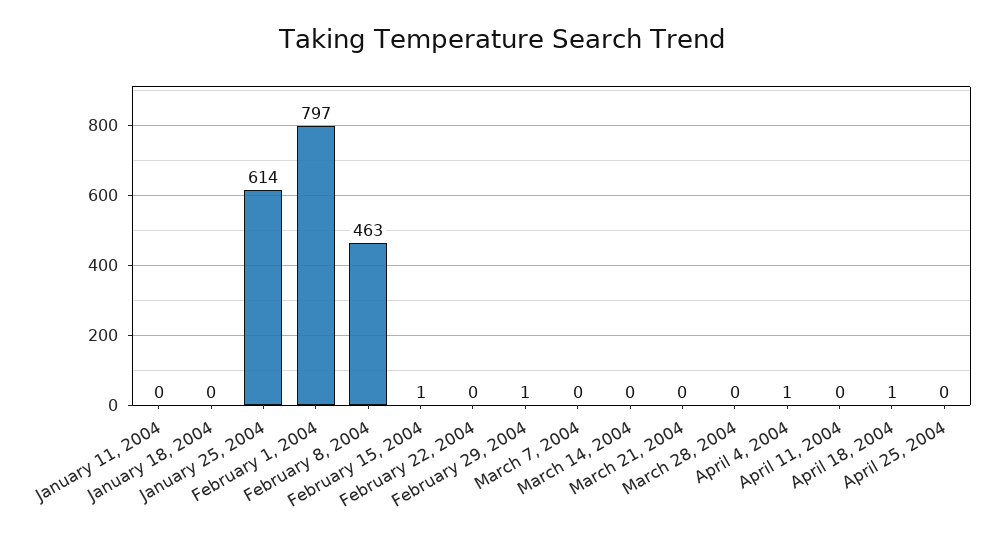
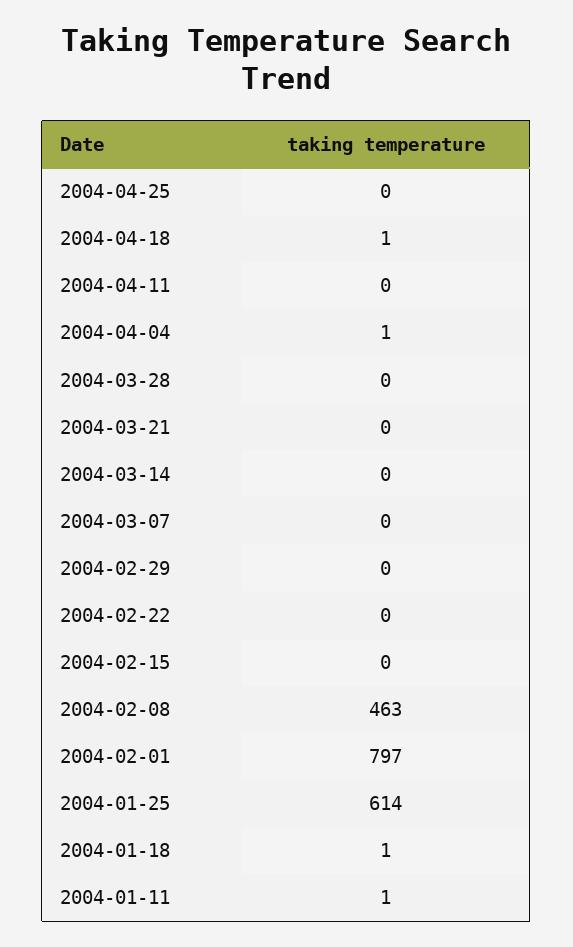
January 11, 2004: 0 -> 1
January 18, 2004: 0 -> 1
February 15, 2004: 1 -> 0
February 29, 2004: 1 -> 0

